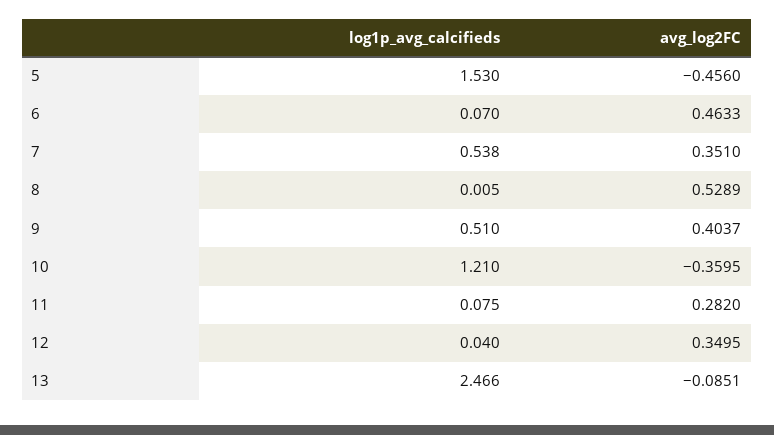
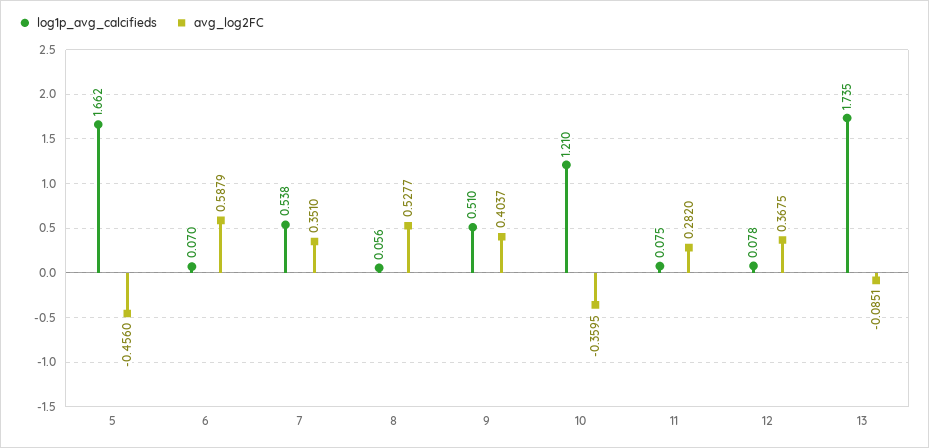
log1p_avg_calcifieds, 5: 1.53 -> 1.662
avg_log2FC, 6: 0.4633 -> 0.5879
log1p_avg_calcifieds, 8: 0.005 -> 0.056
avg_log2FC, 8: 0.5289 -> 0.5277
log1p_avg_calcifieds, 12: 0.04 -> 0.078
avg_log2FC, 12: 0.3495 -> 0.3675
log1p_avg_calcifieds, 13: 2.466 -> 1.735

